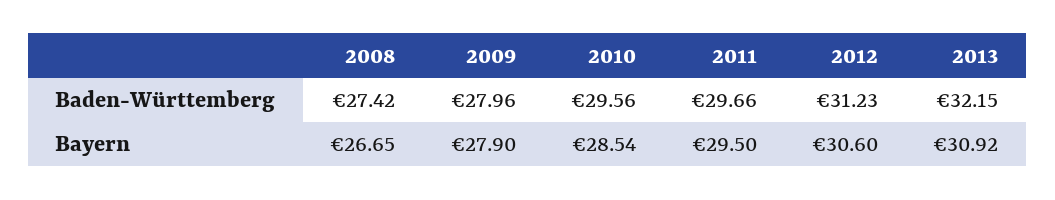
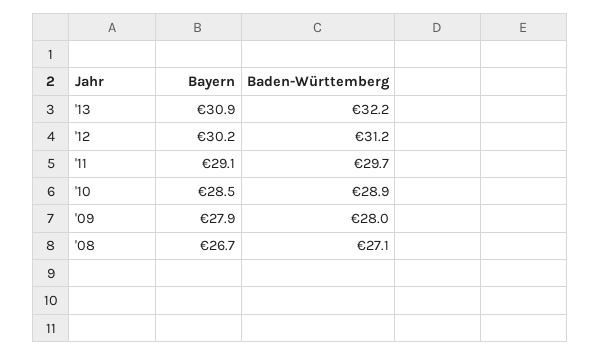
2008, Baden-Württemberg: 27.42 -> 27.1
2010, Baden-Württemberg: 29.56 -> 28.9
2011, Bayern: 29.5 -> 29.1
2012, Bayern: 30.6 -> 30.2

